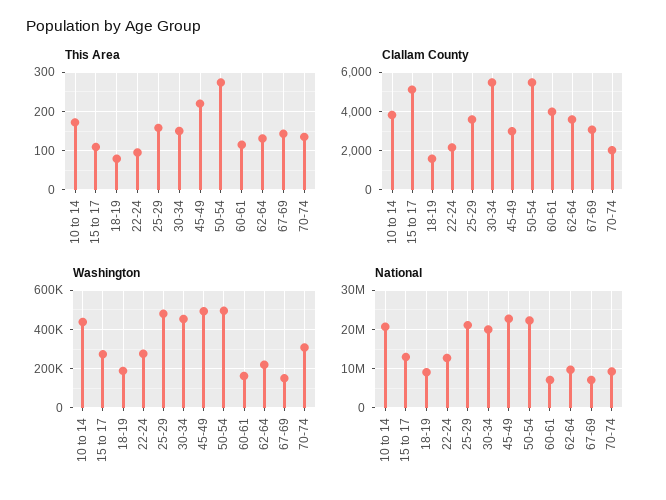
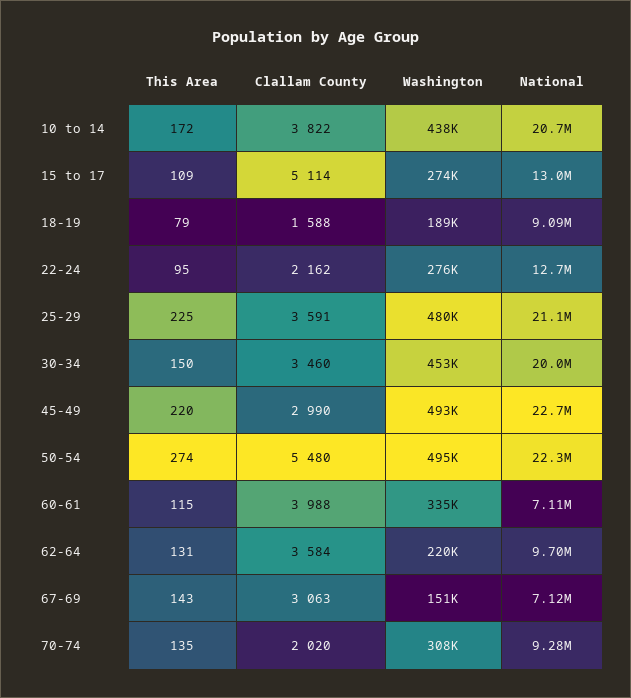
This Area, 25-29: 160 -> 225
Clallam County, 30-34: 5500 -> 3460
Washington, 60-61: 150000 -> 335000

